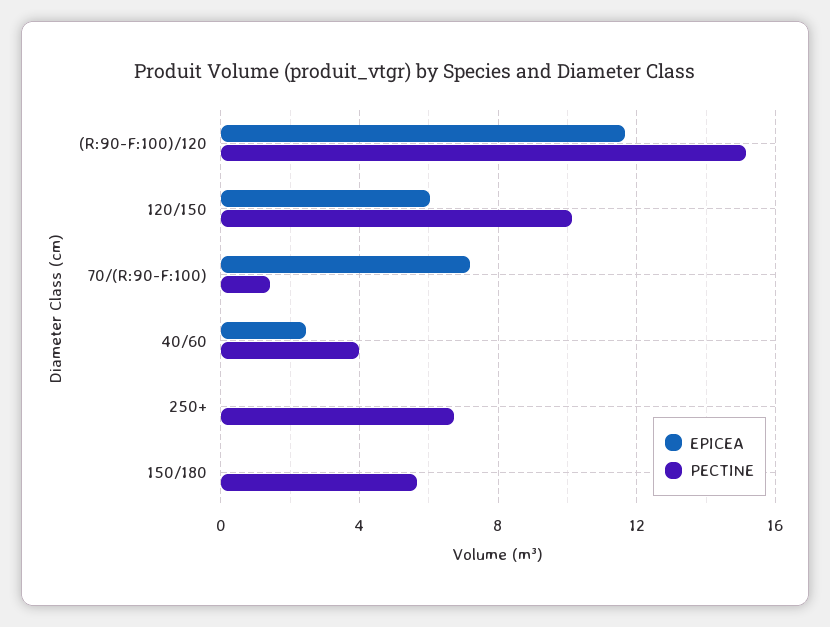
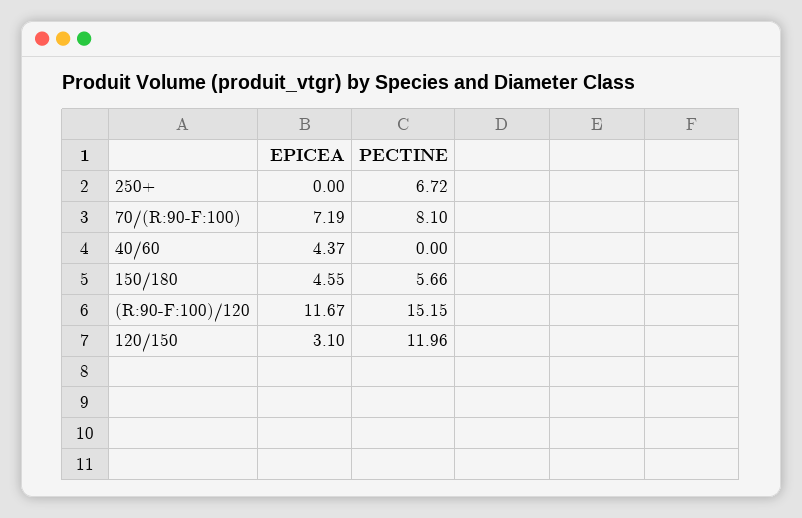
EPICEA, 120/150: 6 -> 3.1
PECTINE, 120/150: 10 -> 11.96
PECTINE, 70/(R:90-F:100): 1.5 -> 8.1
EPICEA, 40/60: 2.5 -> 4.37
PECTINE, 40/60: 4 -> 0
EPICEA, 150/180: 0 -> 4.55

